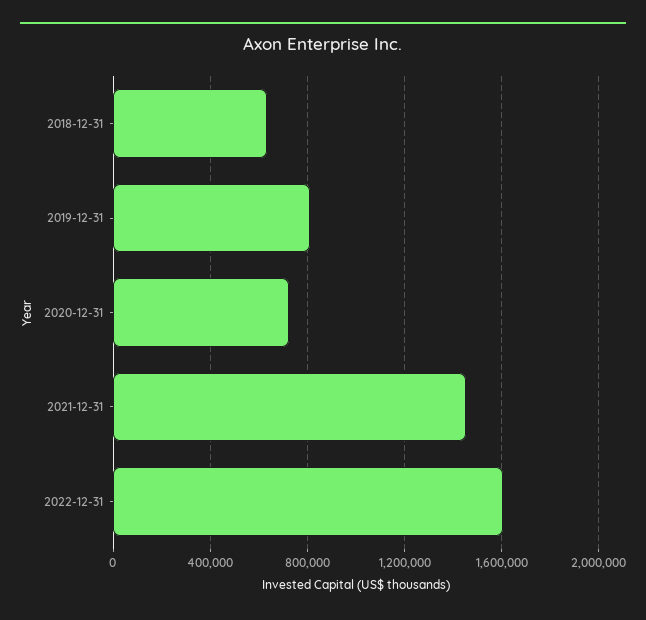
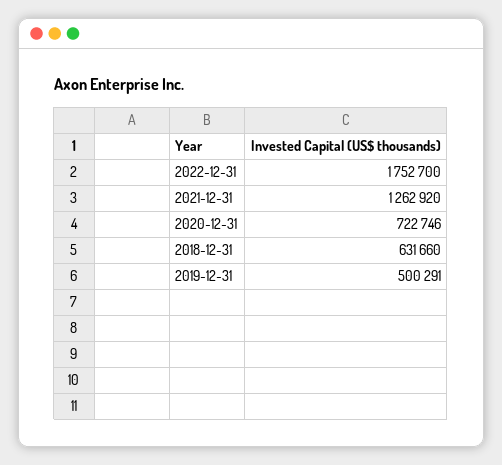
2019-12-31: 800000 -> 500291
2021-12-31: 1450000 -> 1262920
2022-12-31: 1600000 -> 1752700

